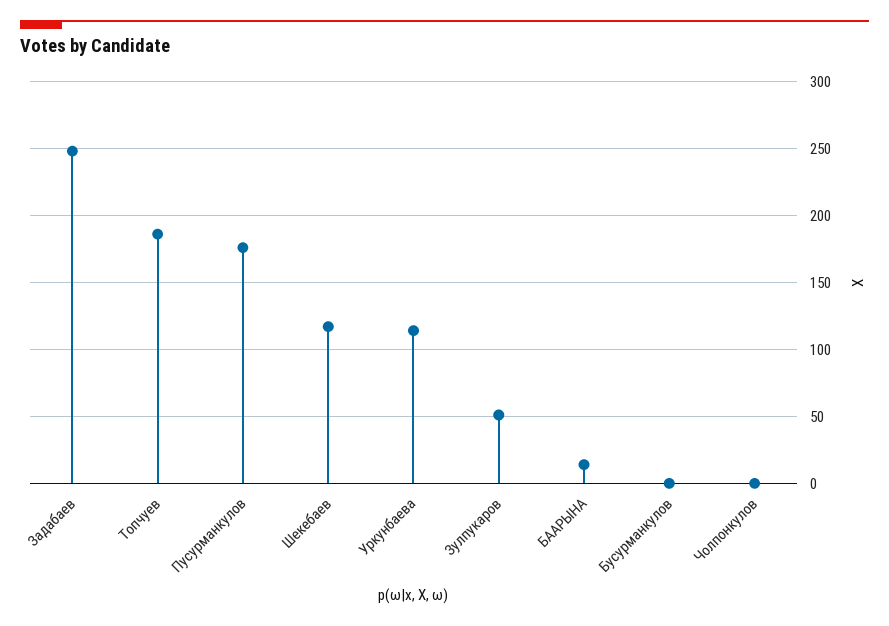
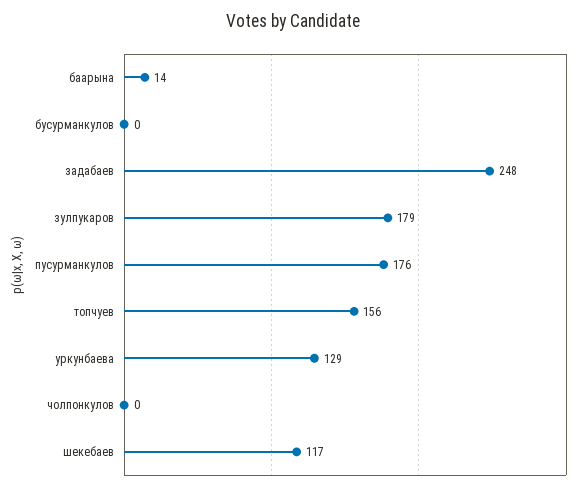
Топчуев: 185 -> 156
Уркунбаева: 115 -> 129
Зулпукаров: 50 -> 179

